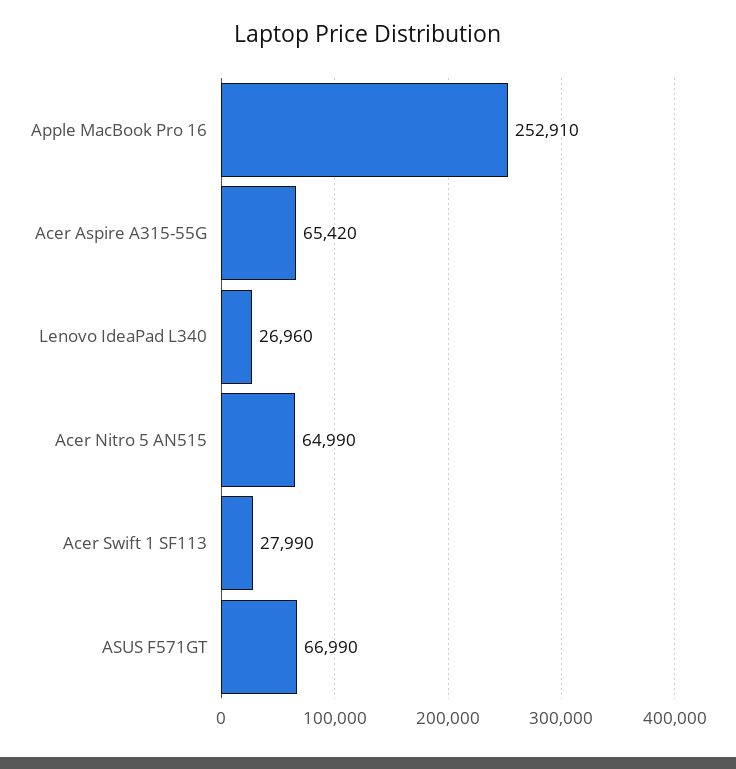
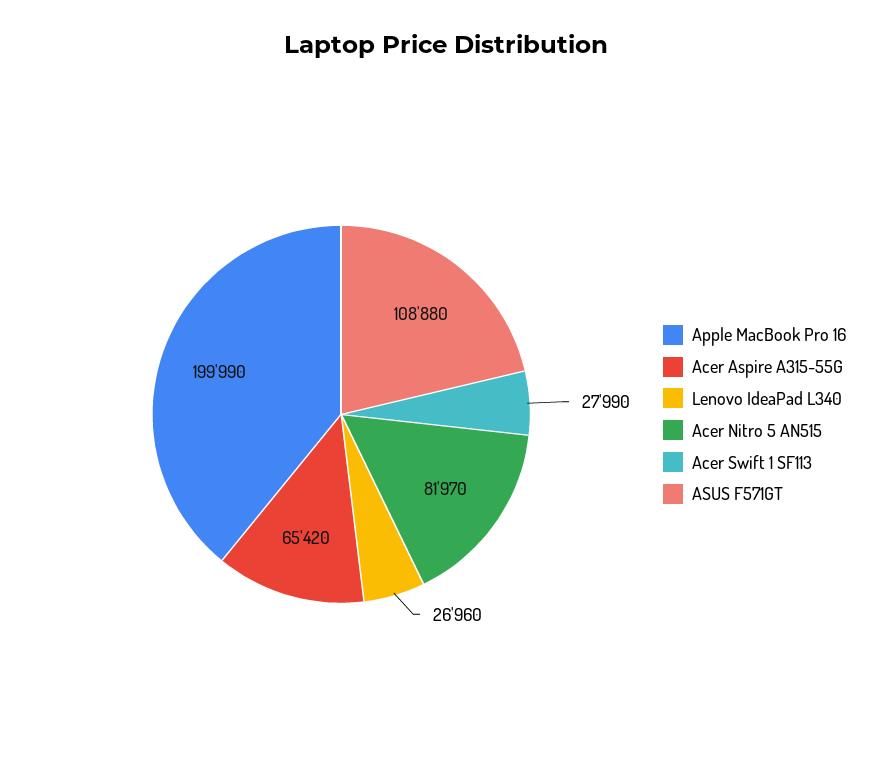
Apple MacBook Pro 16: 252910 -> 199990
Acer Nitro 5 AN515: 64990 -> 81970
ASUS F571GT: 66990 -> 108880

